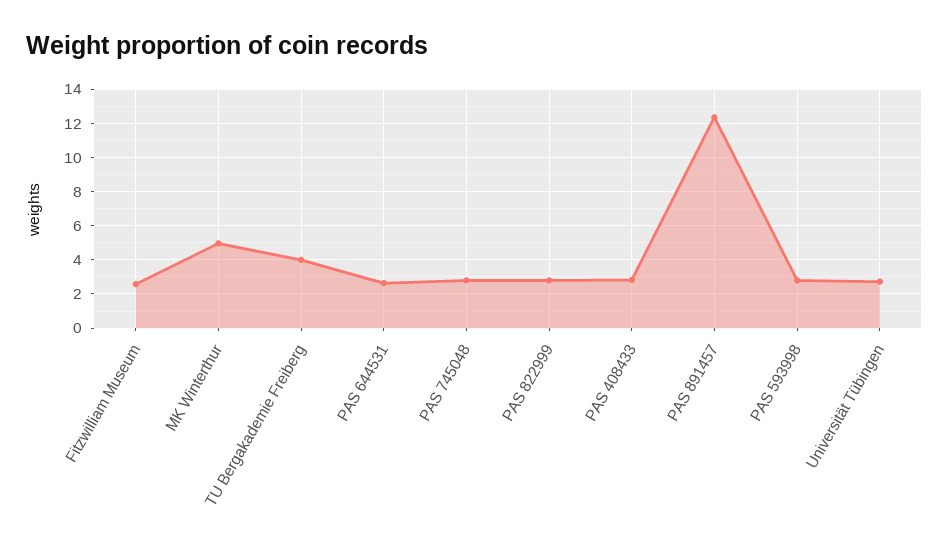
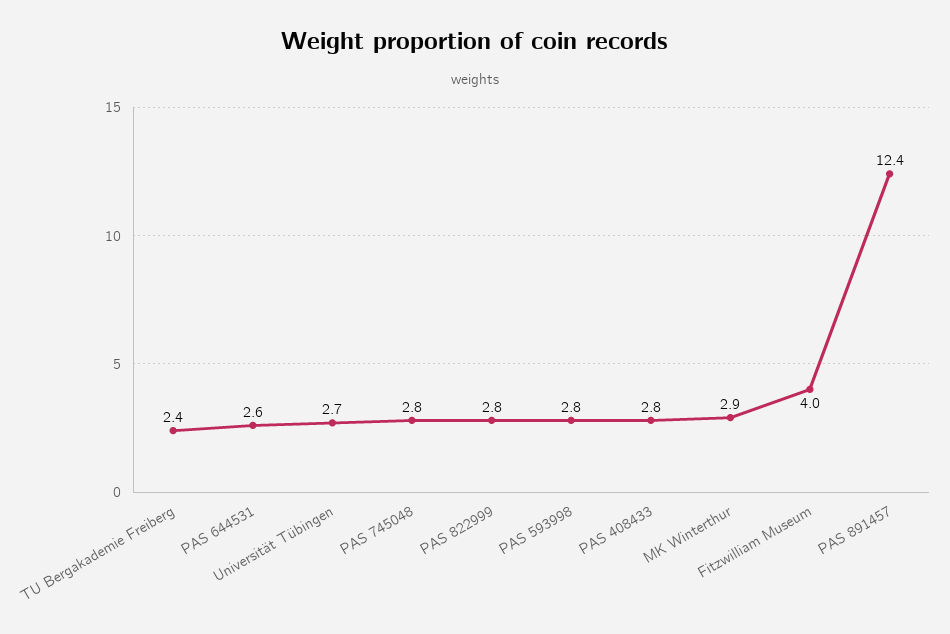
Fitzwilliam Museum: 2.5 -> 4
MK Winterthur: 5 -> 2.9
TU Bergakademie Freiberg: 4 -> 2.4

